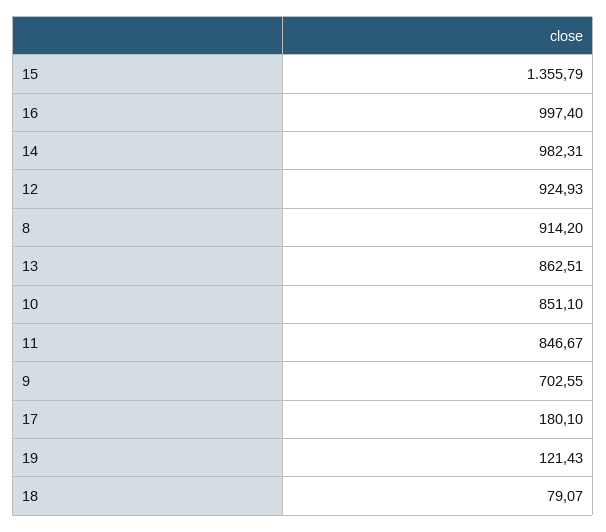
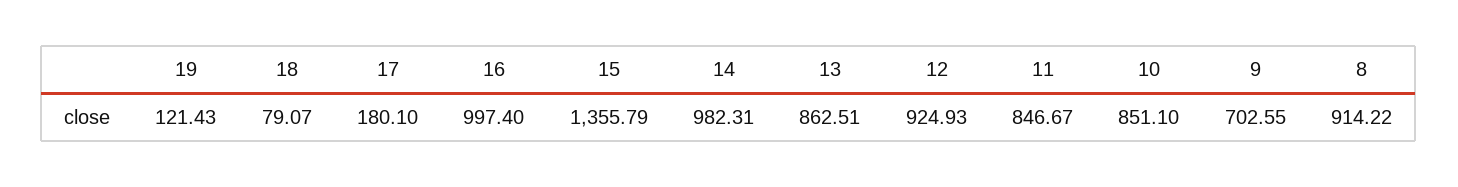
8: 914.2 -> 914.22

